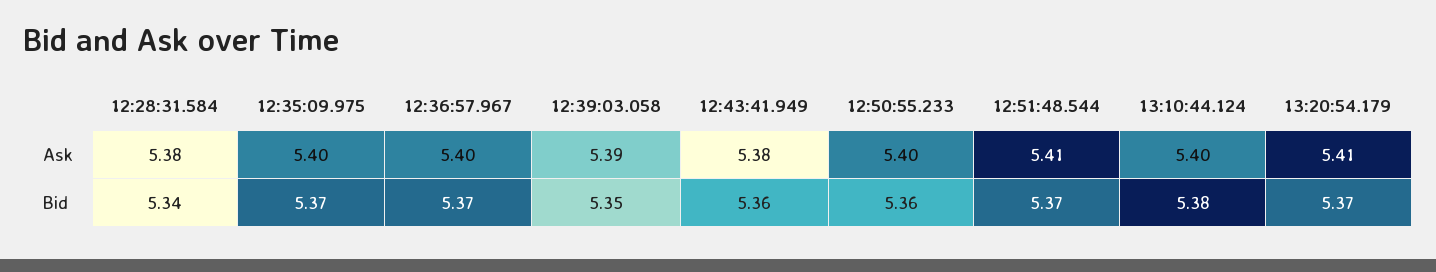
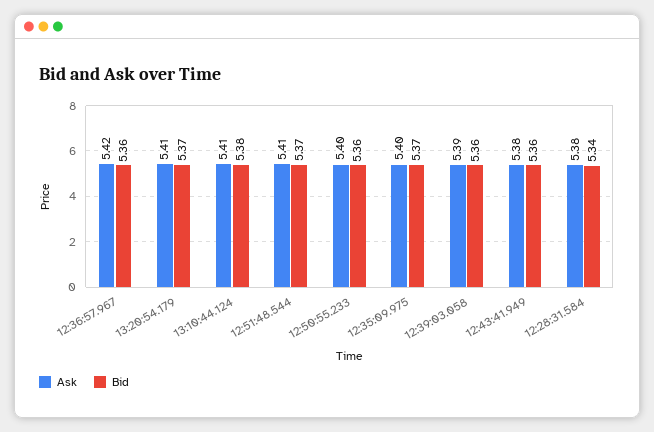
Ask, 12:36:57.967: 5.4 -> 5.42
Ask, 13:10:44.124: 5.4 -> 5.41
Bid, 12:36:57.967: 5.37 -> 5.36
Bid, 12:39:03.058: 5.35 -> 5.36

